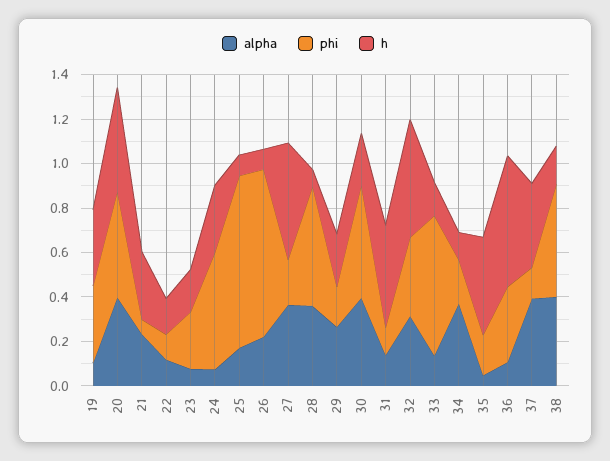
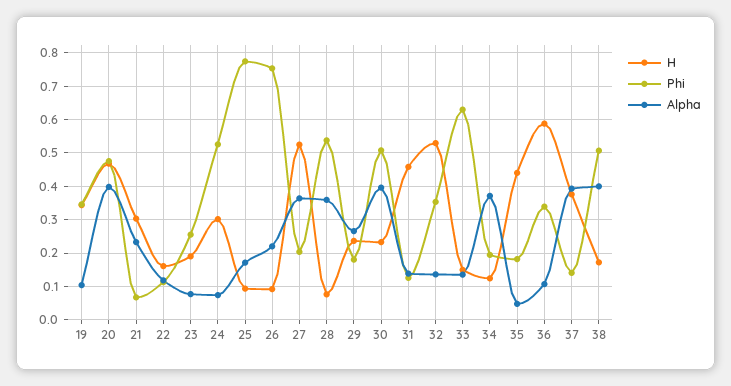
alpha, 32: 0.3 -> 0.14

